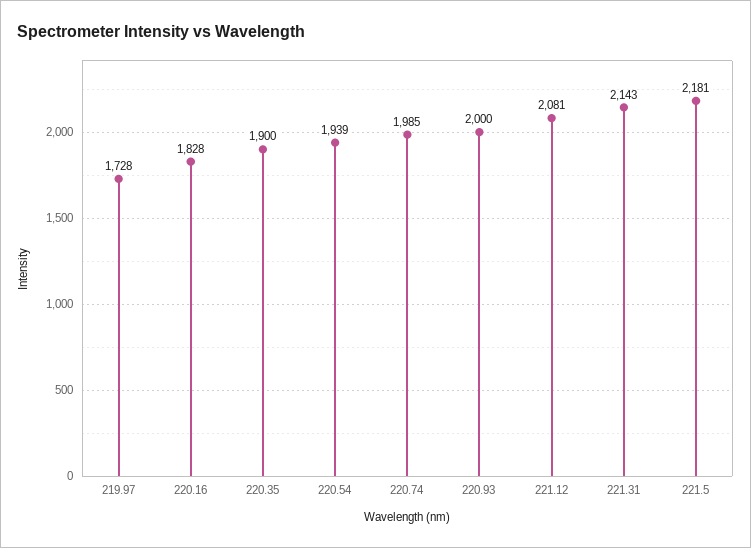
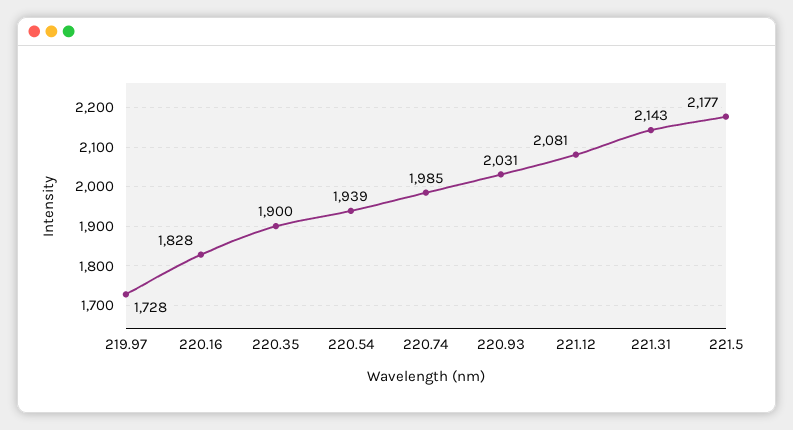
220.93: 2000 -> 2031
221.5: 2181 -> 2177

